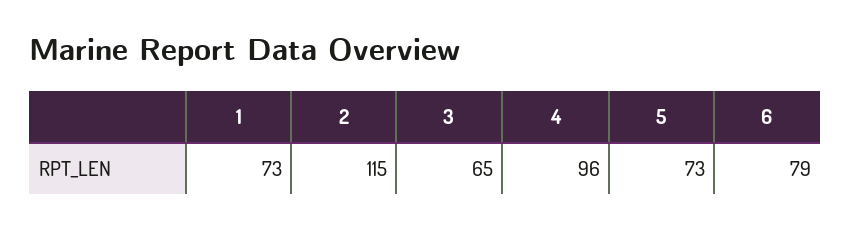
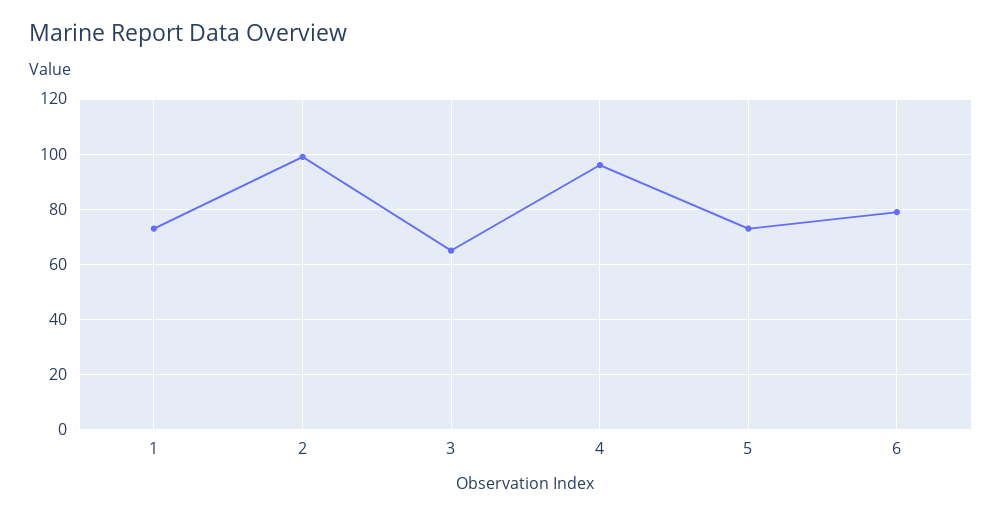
2: 115 -> 100

